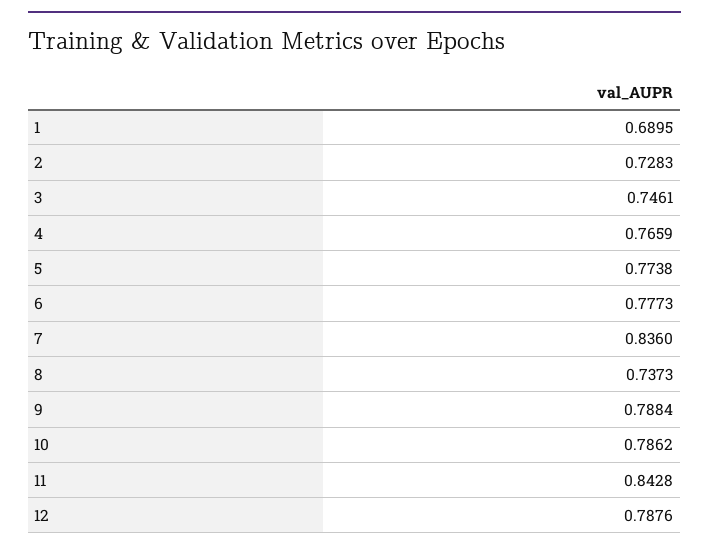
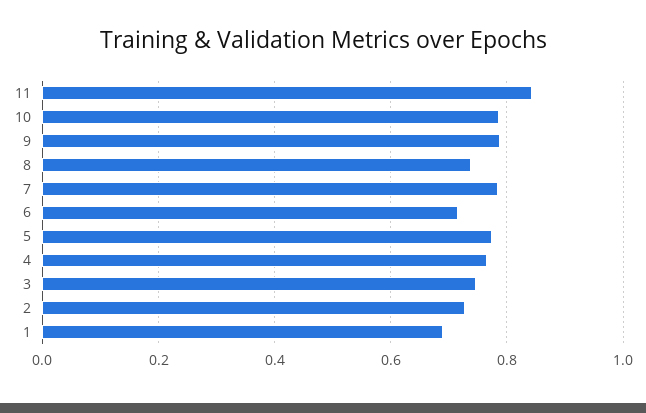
6: 0.7773 -> 0.72
7: 0.836 -> 0.78
12: 0.7876 -> none

